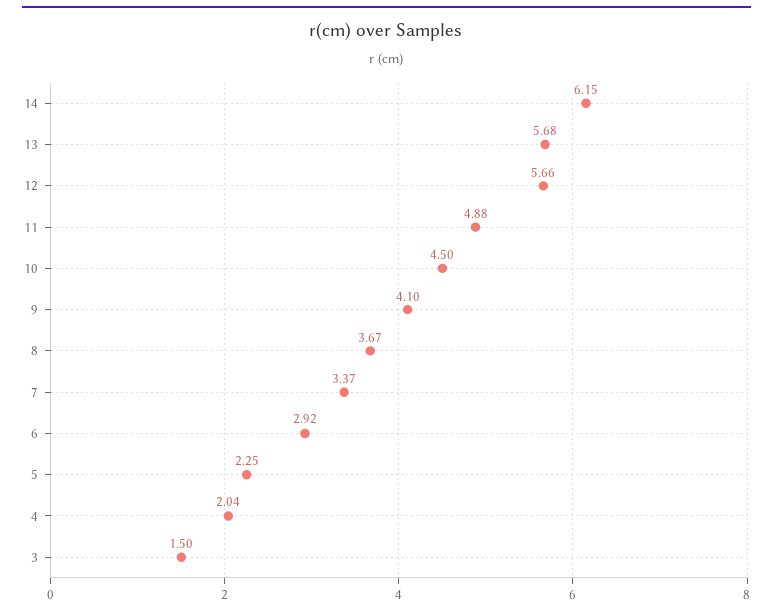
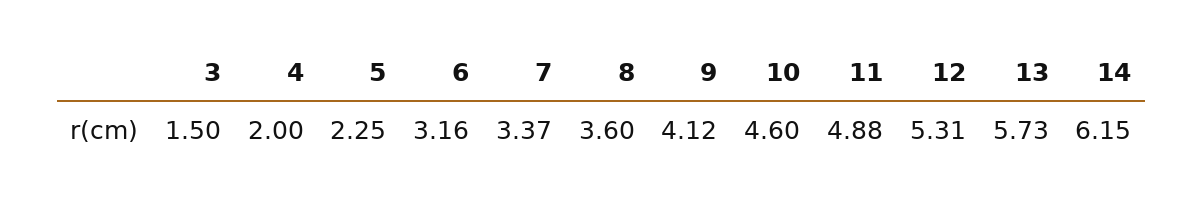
13: 5.68 -> 5.73
12: 5.66 -> 5.31
10: 4.5 -> 4.6
9: 4.1 -> 4.12
8: 3.67 -> 3.6
6: 2.92 -> 3.16
4: 2.04 -> 2

